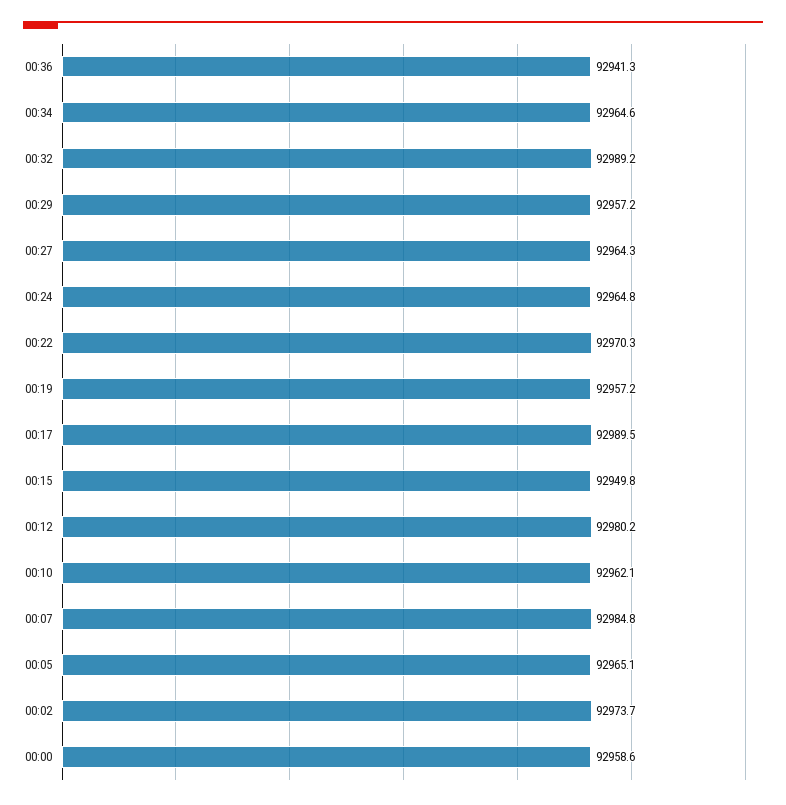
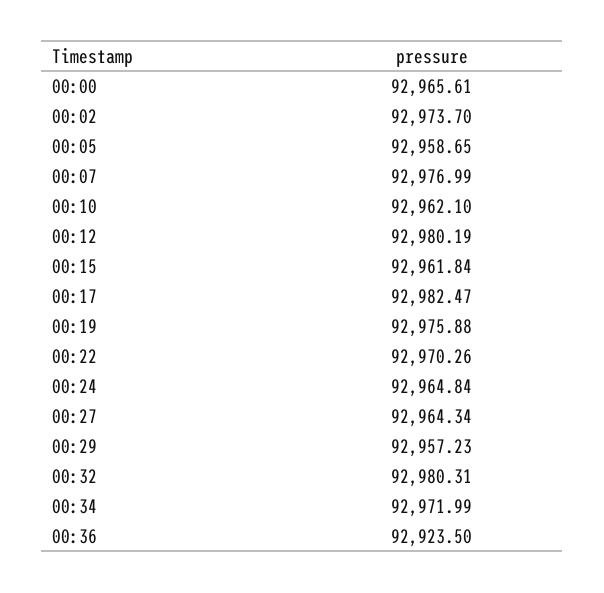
00:36: 92941.3 -> 92923.5
00:34: 92964.6 -> 92971.99
00:32: 92989.2 -> 92980.31
00:19: 92957.2 -> 92975.88
00:17: 92989.5 -> 92982.47
00:15: 92949.8 -> 92961.84
00:07: 92984.8 -> 92976.99
00:05: 92965.1 -> 92958.65
00:00: 92958.6 -> 92965.61

